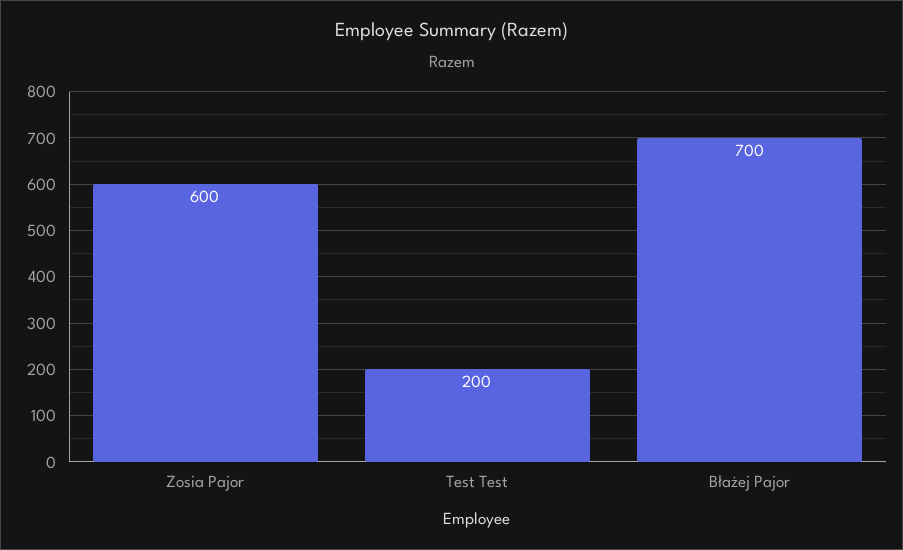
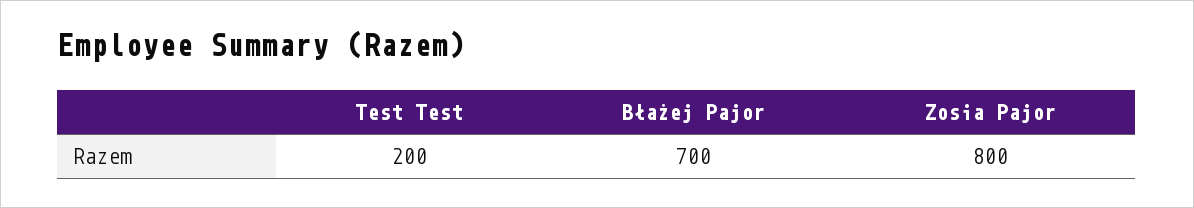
Zosia Pajor: 600 -> 800

